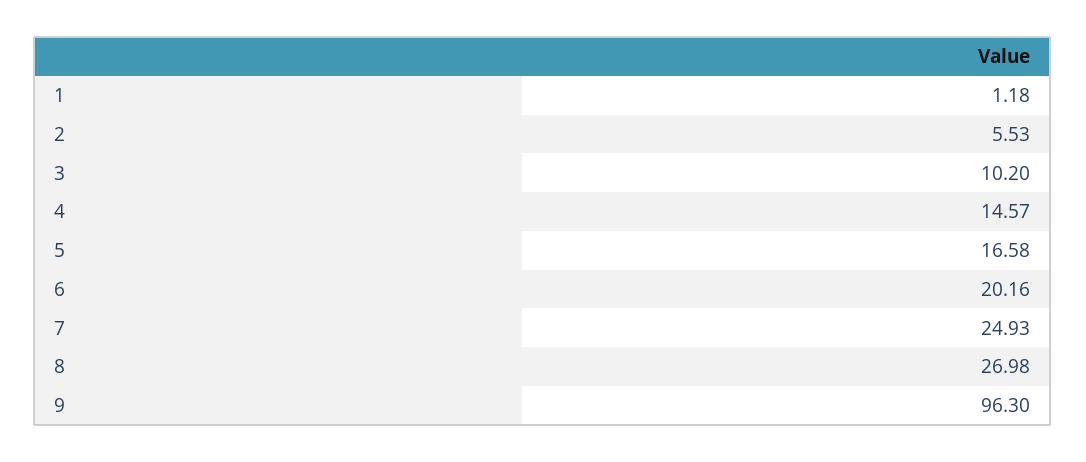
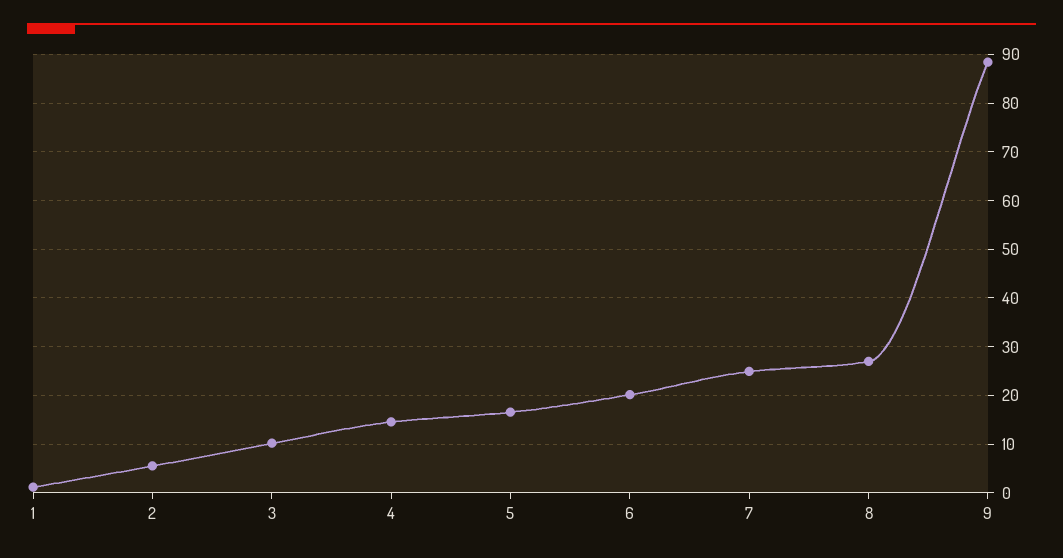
9: 96.3 -> 88

